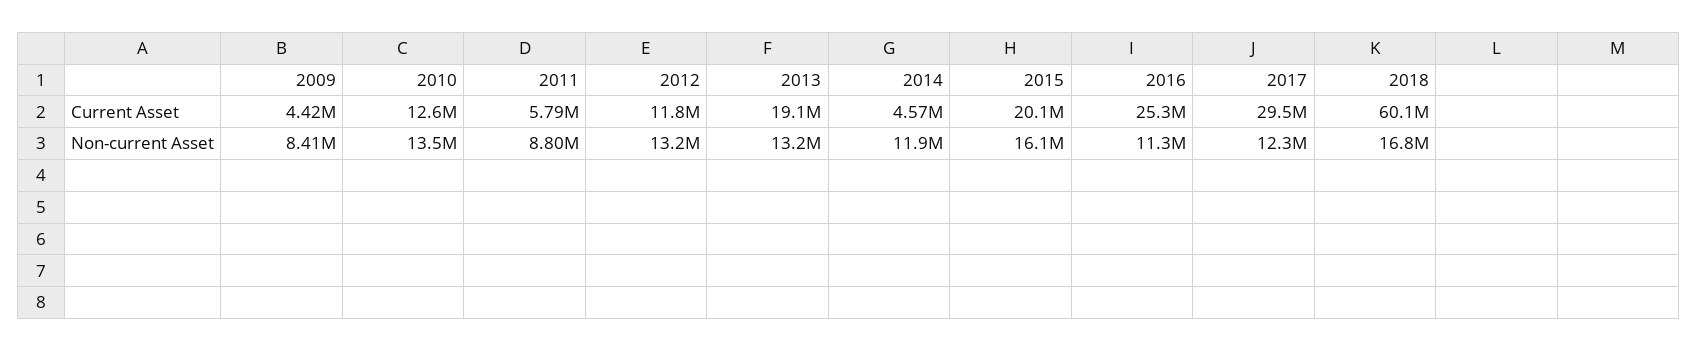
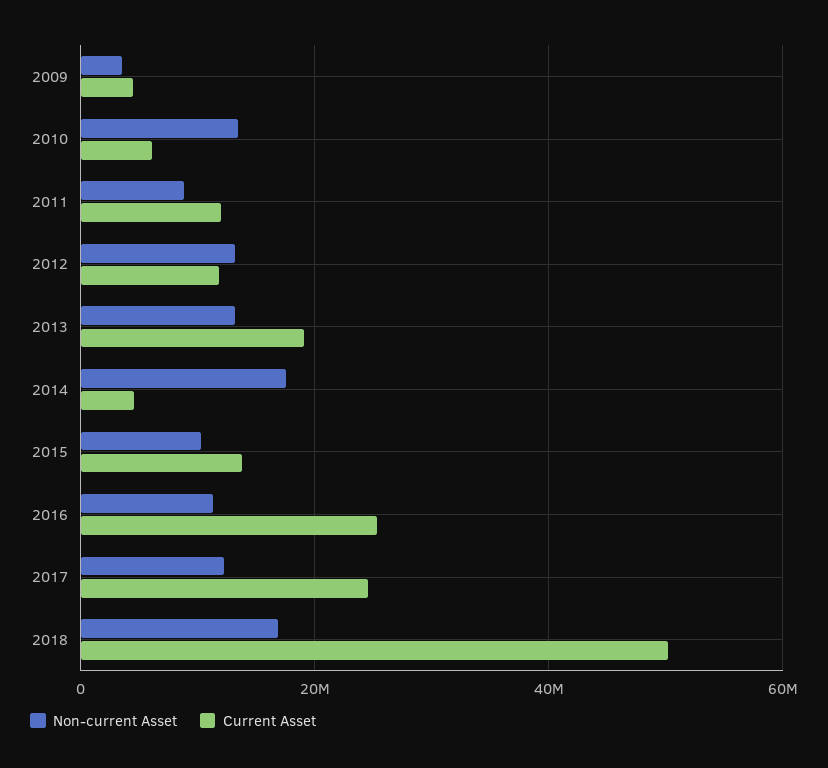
Current Asset, 2010: 12600000 -> 6000000
Current Asset, 2011: 5790000 -> 12000000
Current Asset, 2015: 20100000 -> 14000000
Current Asset, 2017: 29500000 -> 24000000
Current Asset, 2018: 60100000 -> 50000000
Non-current Asset, 2009: 8410000 -> 4000000
Non-current Asset, 2014: 11900000 -> 18000000
Non-current Asset, 2015: 16100000 -> 10000000

